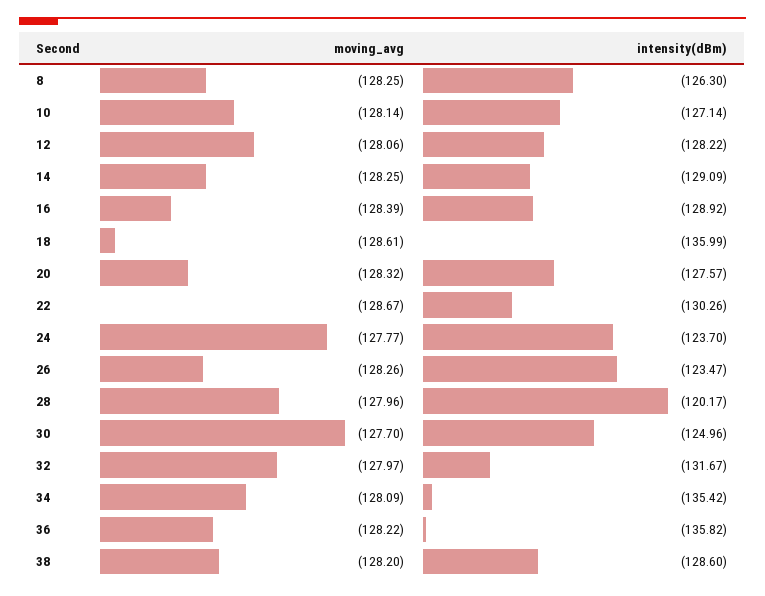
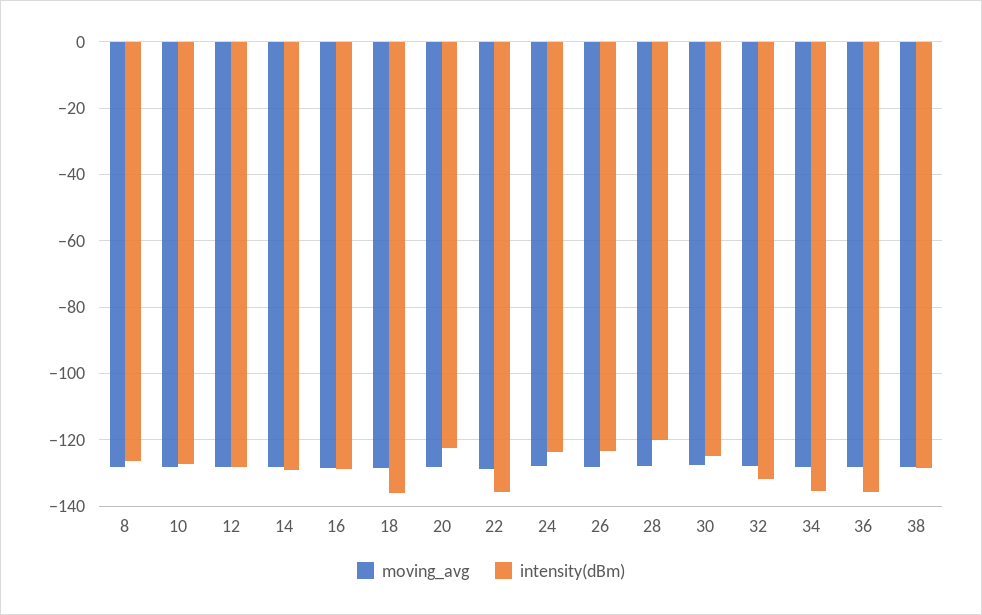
intensity(dBm), 20: -127.57 -> -122
intensity(dBm), 22: -130.26 -> -136

